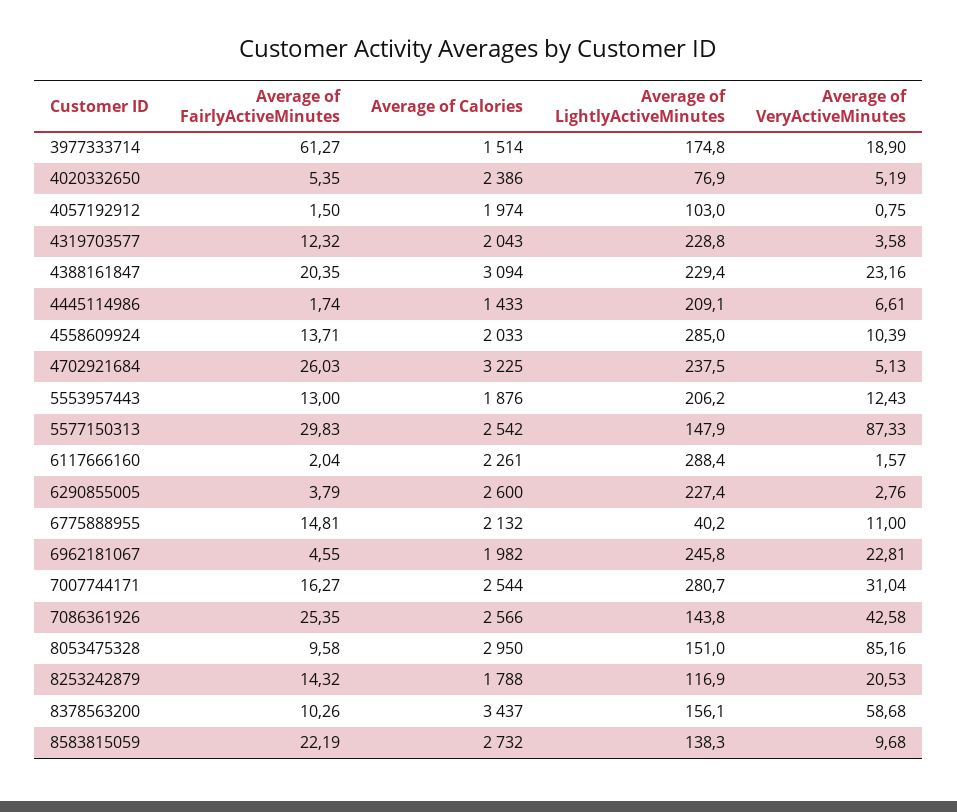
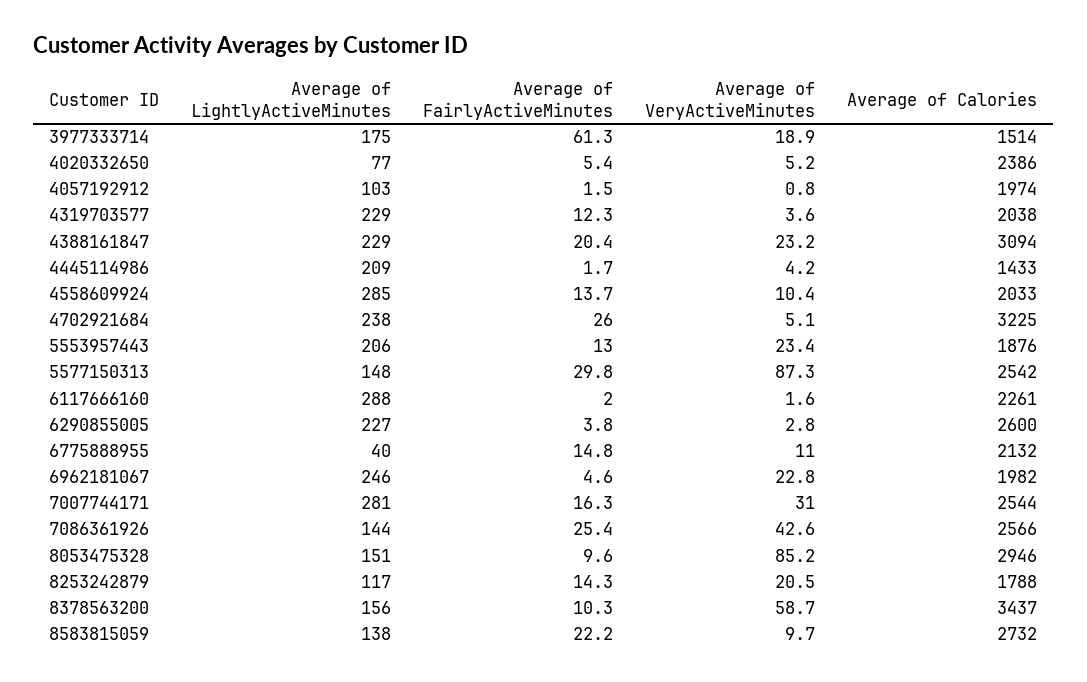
Average of Calories, 4319703577: 2043 -> 2038
Average of VeryActiveMinutes, 4445114986: 6.61 -> 4.2
Average of VeryActiveMinutes, 5553957443: 12.43 -> 23.4
Average of Calories, 8053475328: 2950 -> 2946

